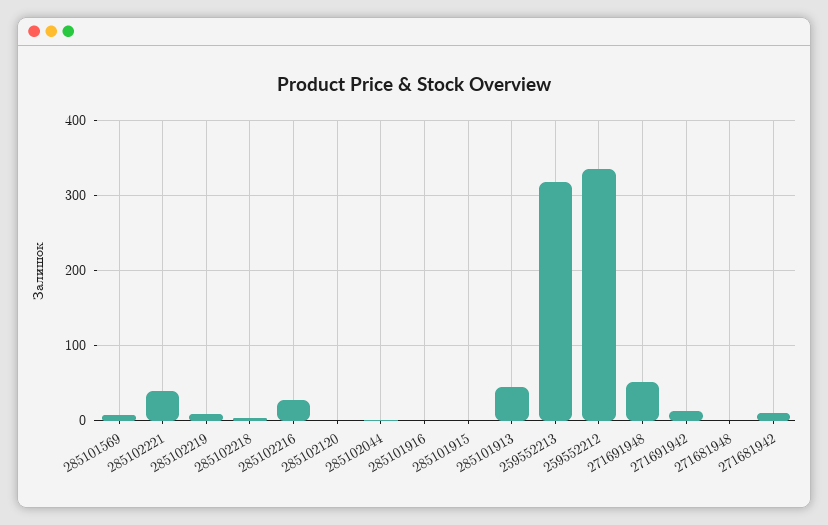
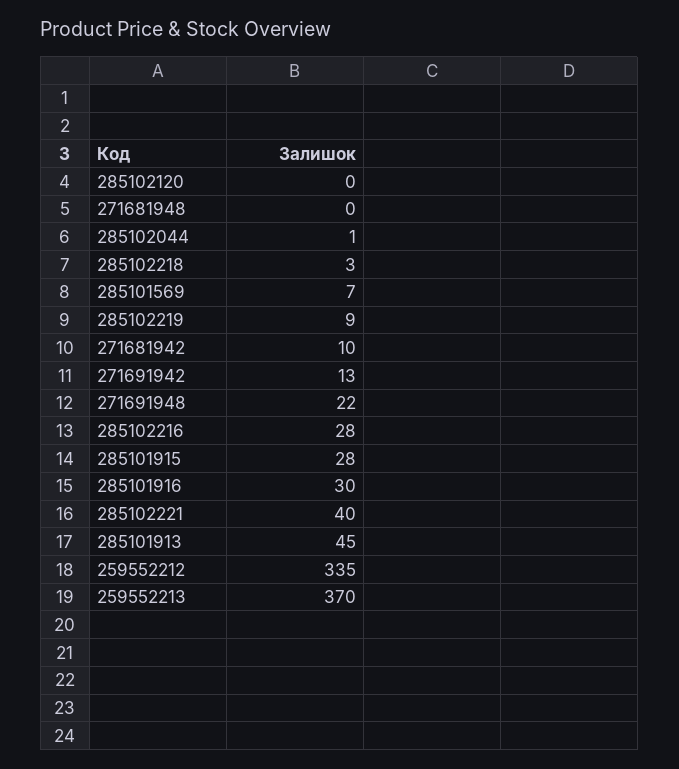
285101916: 0 -> 30
285101915: 0 -> 28
259552213: 320 -> 370
271691948: 50 -> 22

